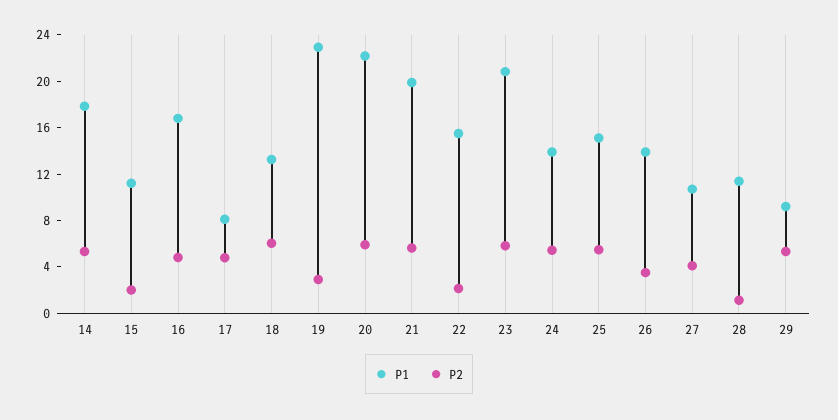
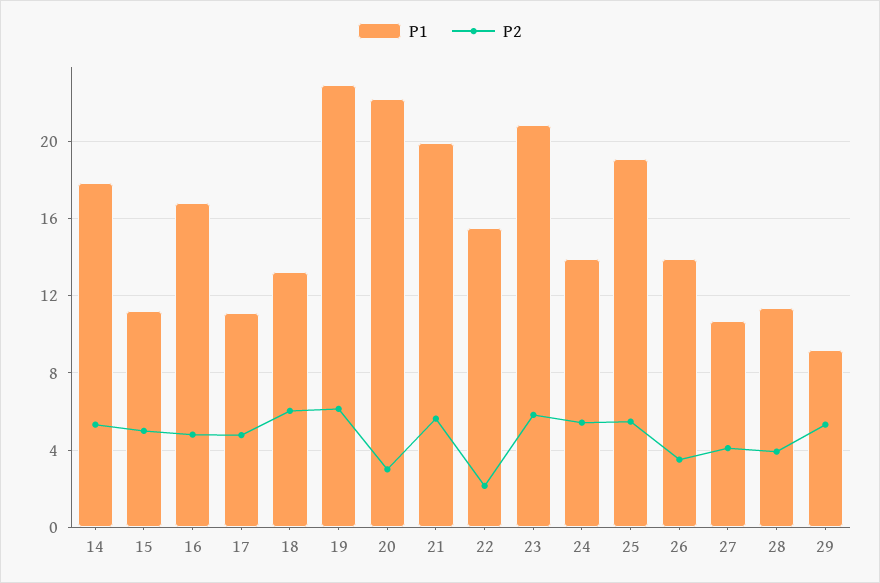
P2, 15: 2 -> 5
P1, 17: 8 -> 11
P2, 19: 3 -> 6
P2, 20: 6 -> 3
P1, 25: 15 -> 19
P2, 28: 1 -> 4

